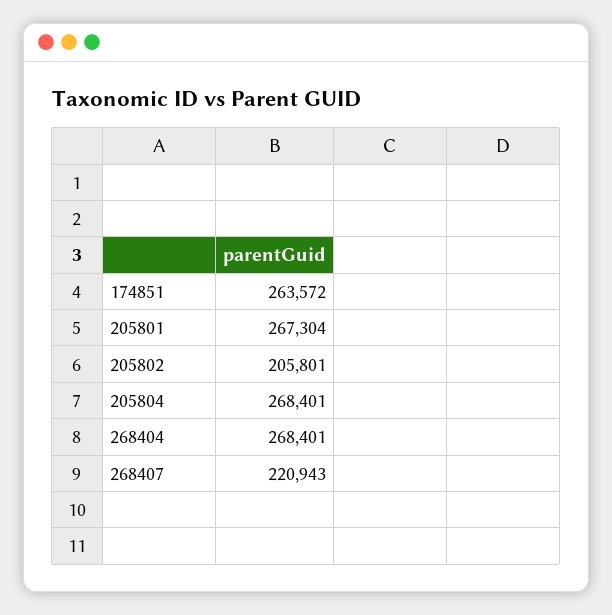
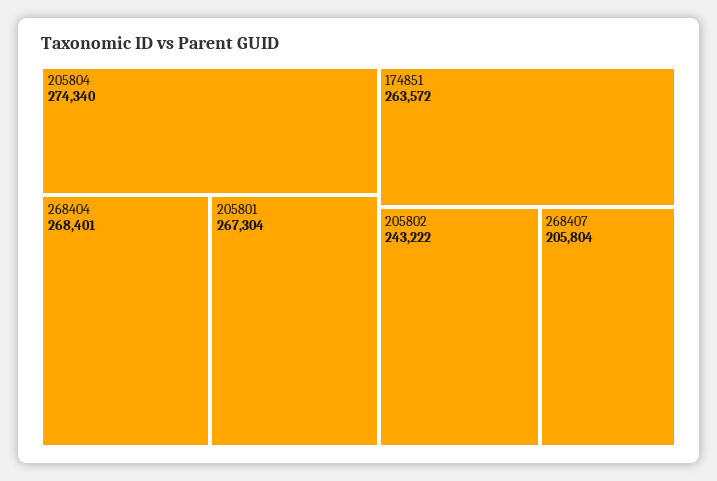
205802: 205801 -> 243222
205804: 268401 -> 274340
268407: 220943 -> 205804

